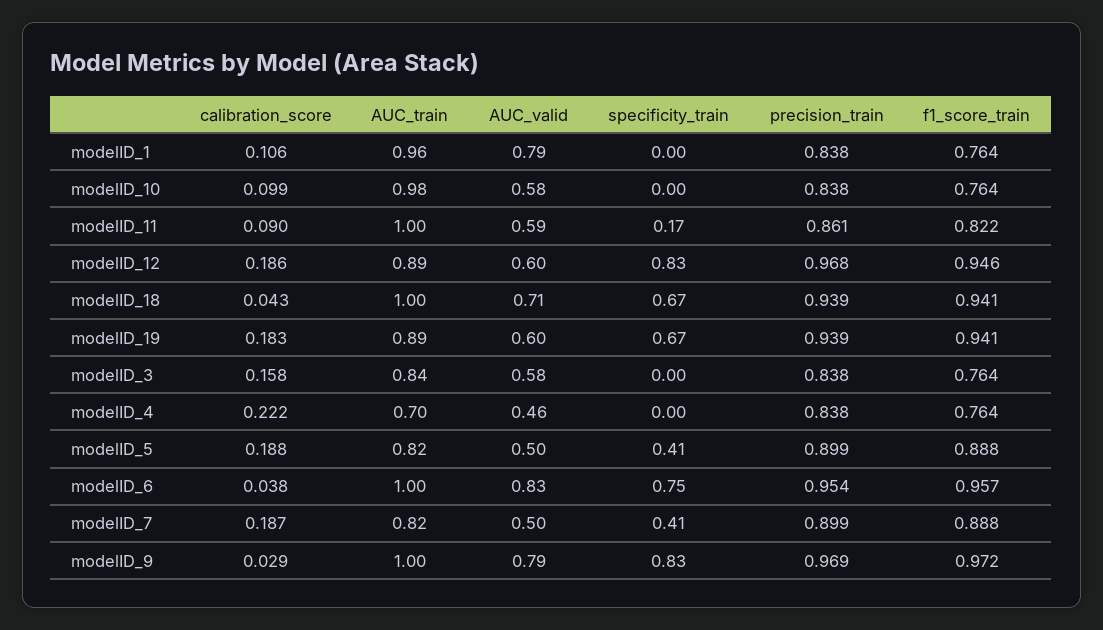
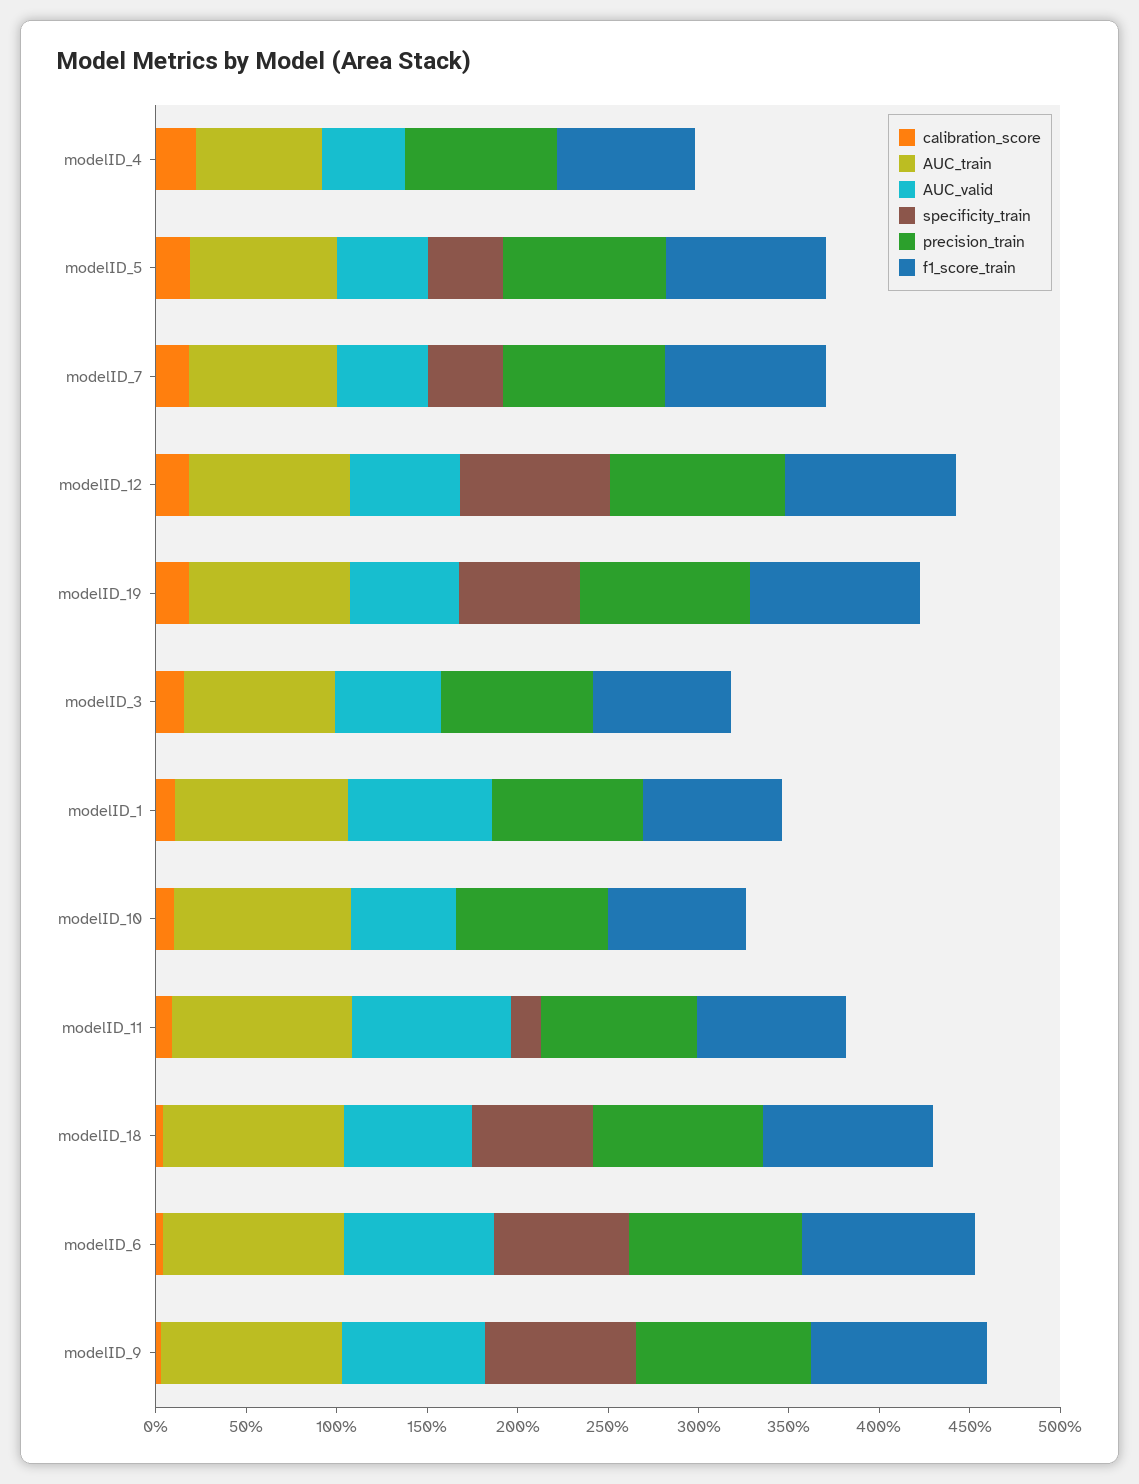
AUC_valid, modelID_11: 0.59 -> 0.9

